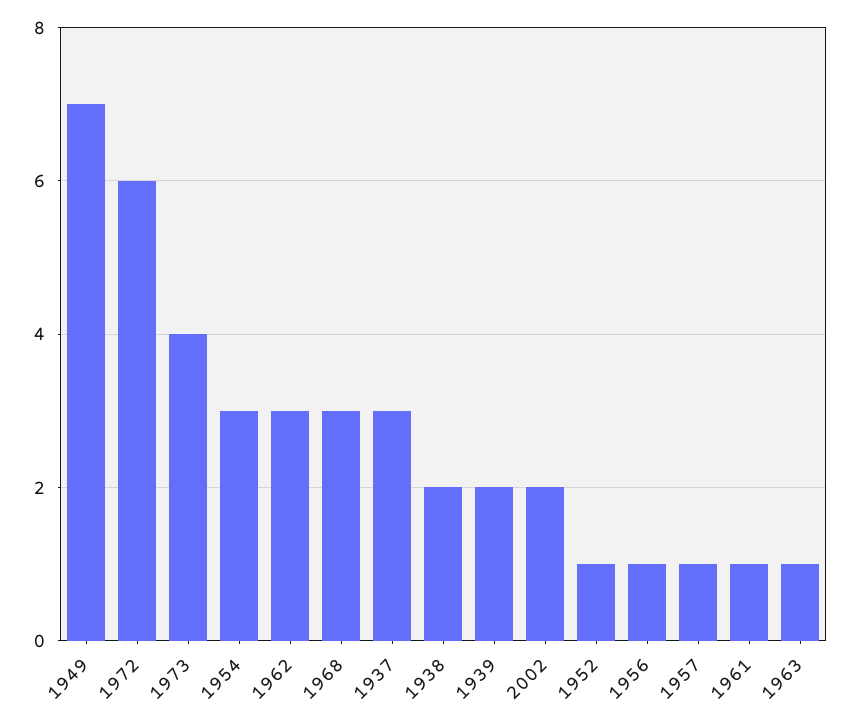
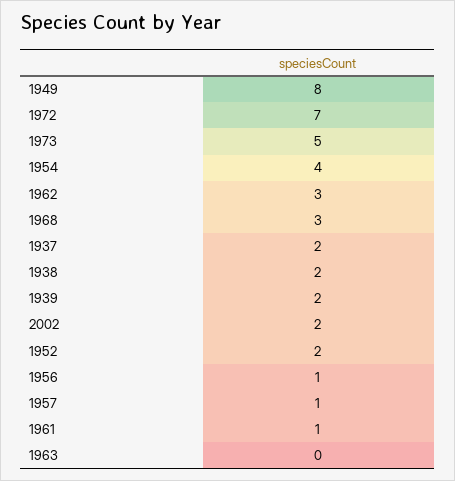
1949: 7 -> 8
1972: 6 -> 7
1973: 4 -> 5
1954: 3 -> 4
1937: 3 -> 2
1952: 1 -> 2
1963: 1 -> 0

